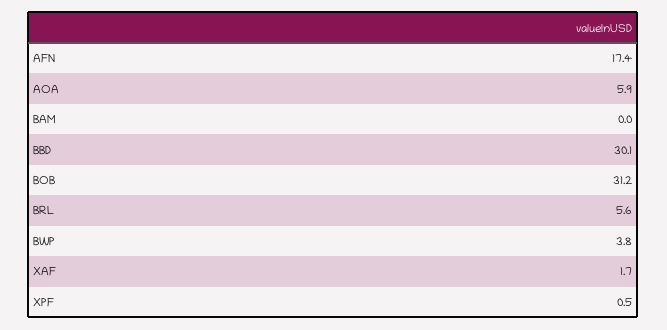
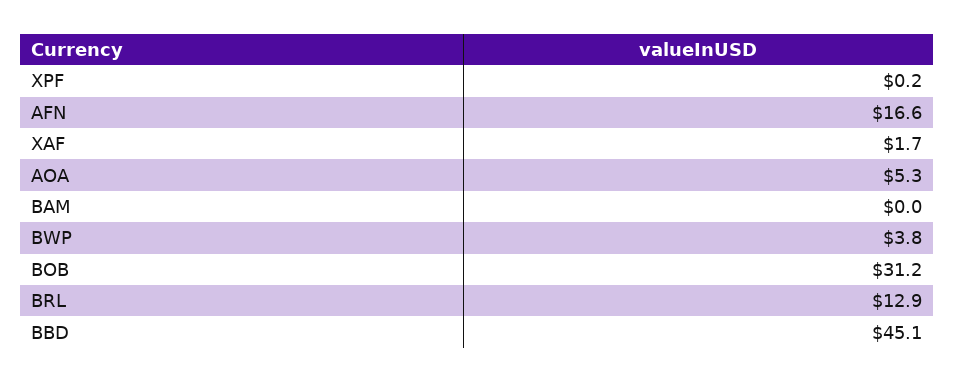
AFN: 17.4 -> 16.6
AOA: 5.9 -> 5.3
BBD: 30.1 -> 45.1
BRL: 5.6 -> 12.9
XPF: 0.5 -> 0.2

